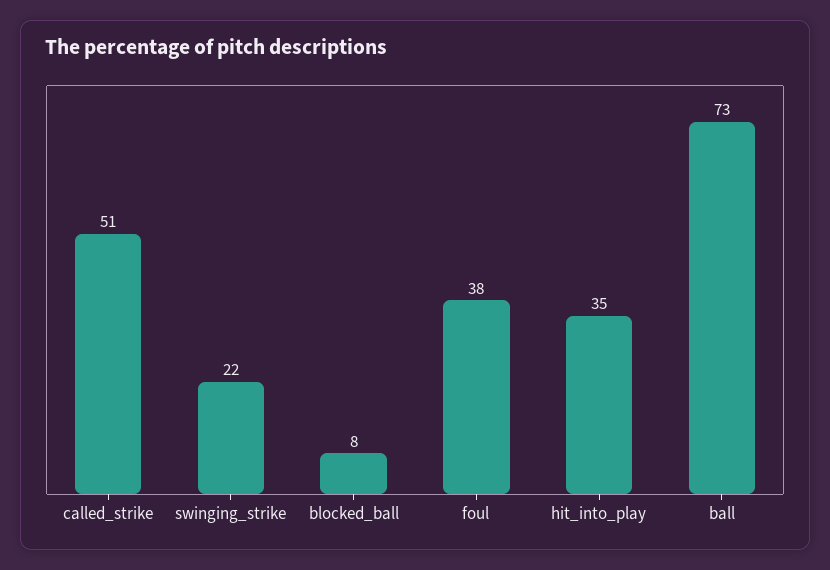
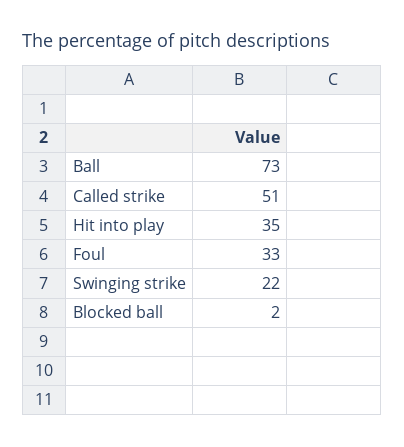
blocked_ball: 8 -> 2
foul: 38 -> 33

